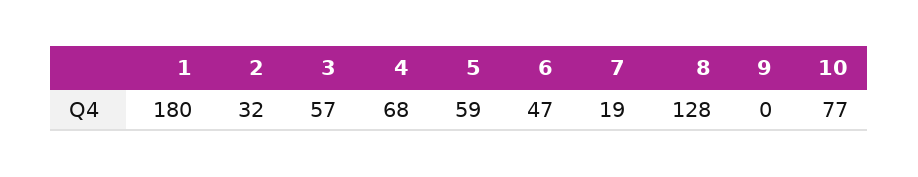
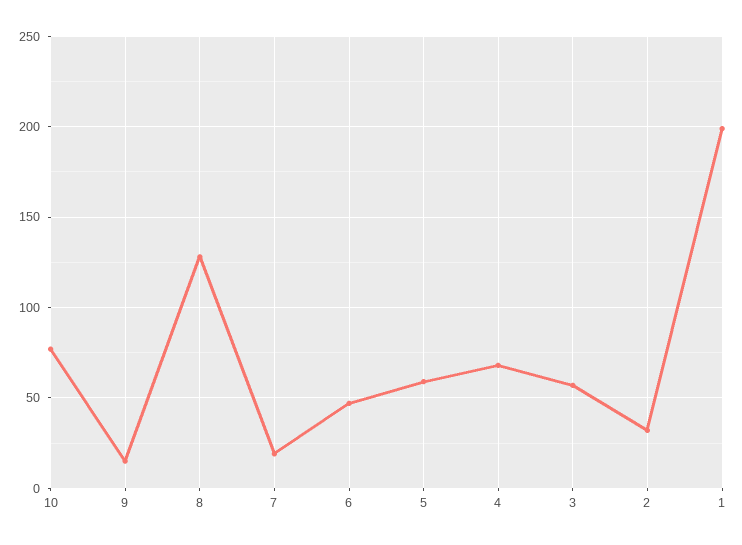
1: 180 -> 200
9: 0 -> 15

